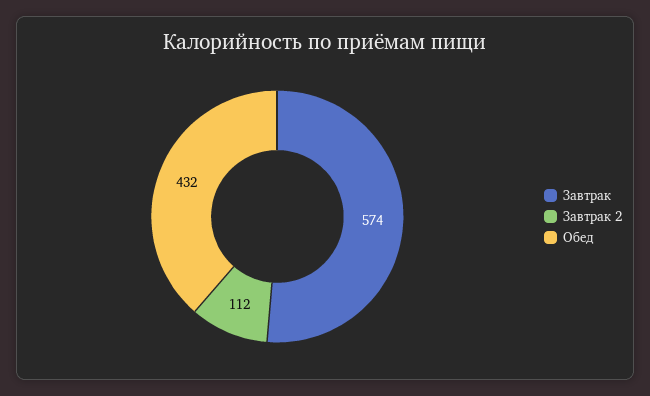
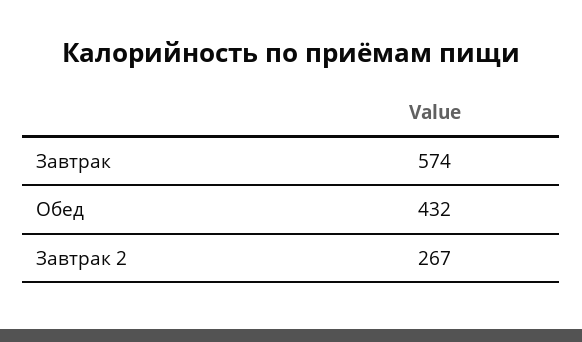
Завтрак 2: 112 -> 267

